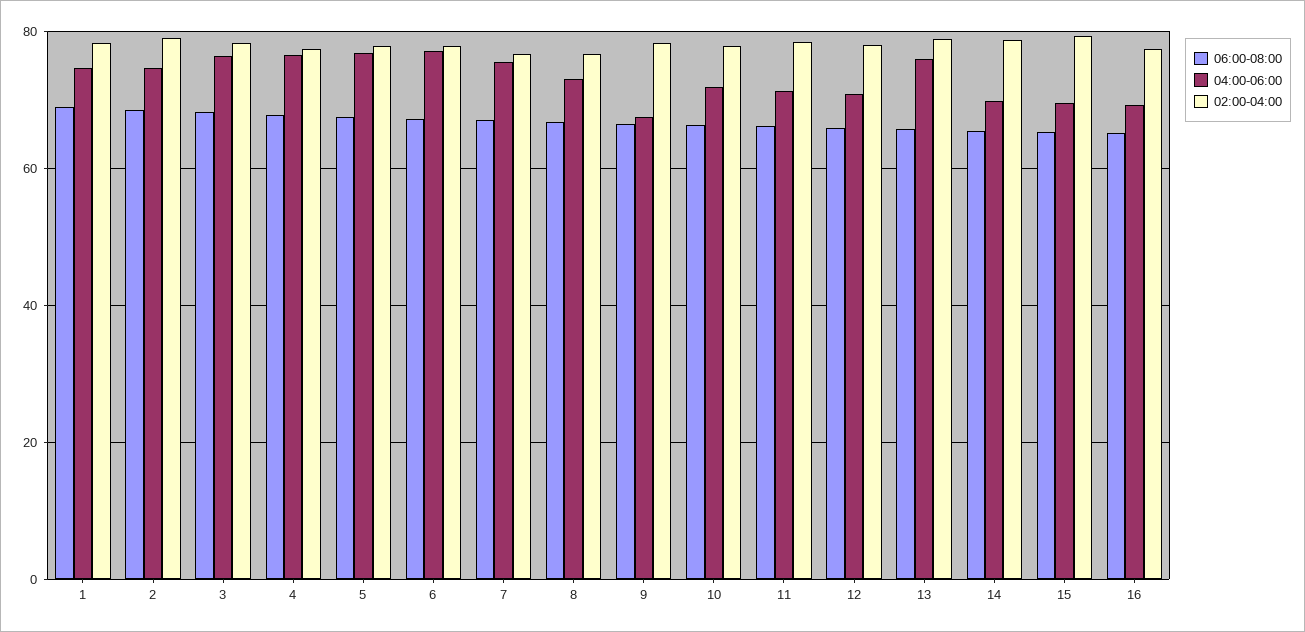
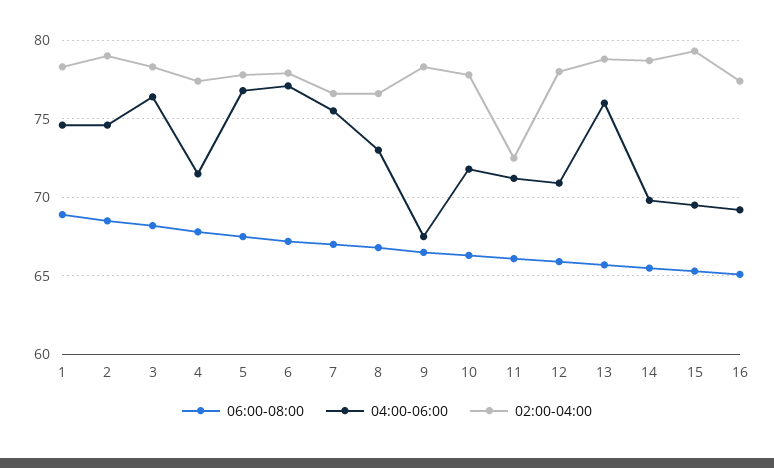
04:00-06:00, 4: 76 -> 71.5
02:00-04:00, 11: 78 -> 72.5

